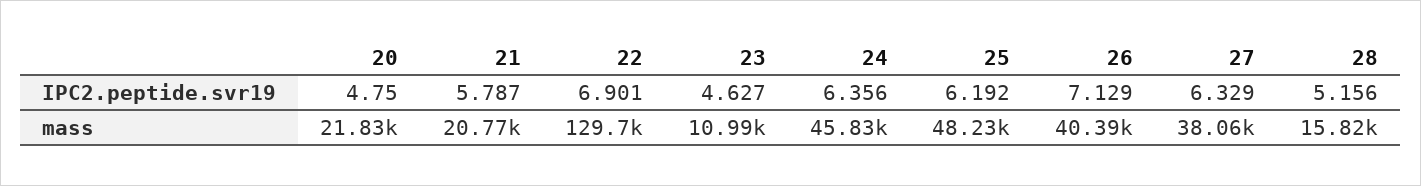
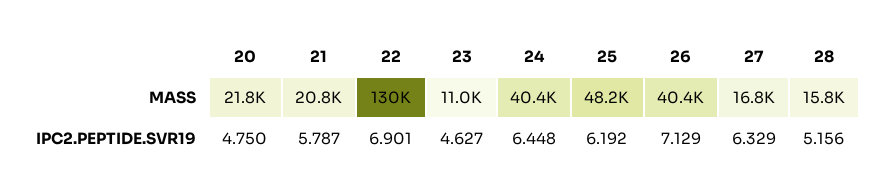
24, IPC2.peptide.svr19: 6.356 -> 6.448
24, mass: 45830 -> 40400
27, mass: 38060 -> 16800

